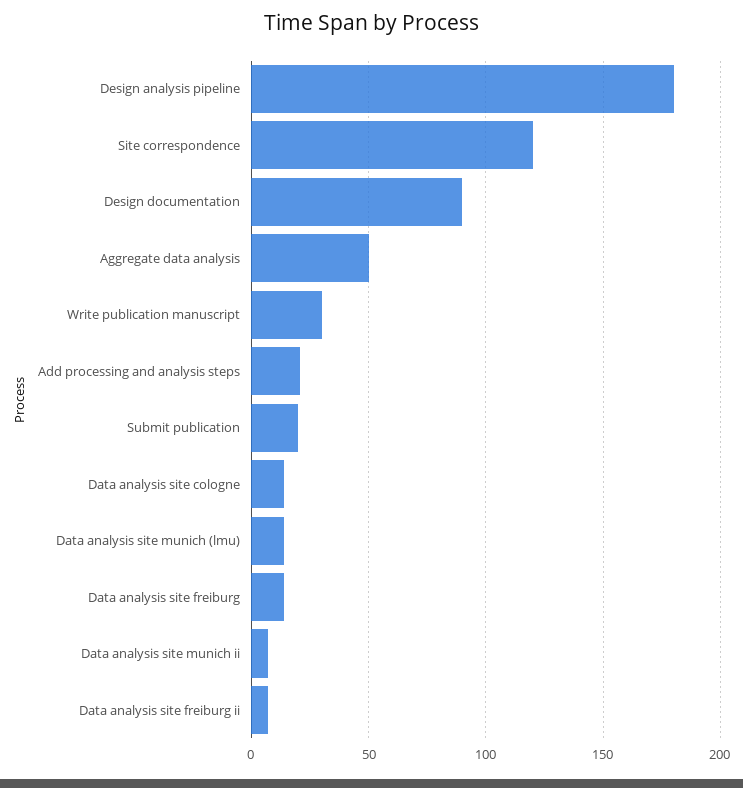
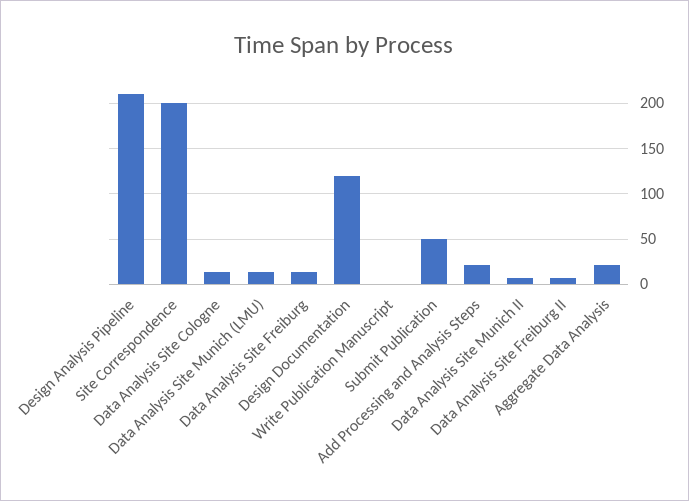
Design analysis pipeline: 180 -> 210
Site correspondence: 120 -> 200
Design documentation: 90 -> 120
Aggregate data analysis: 50 -> 20
Write publication manuscript: 30 -> 0
Submit publication: 20 -> 50

